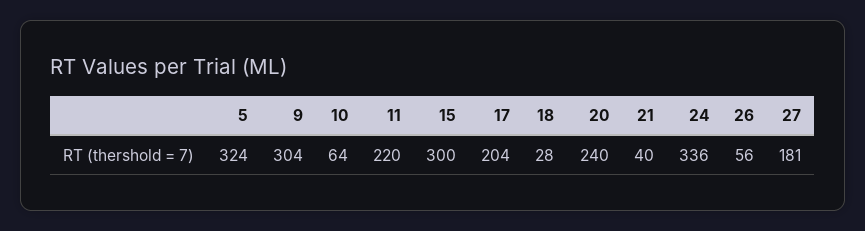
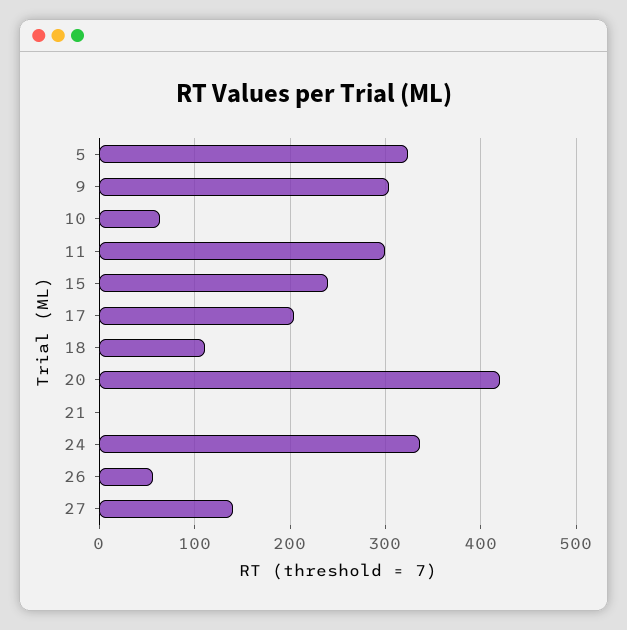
11: 220 -> 300
15: 300 -> 240
18: 28 -> 110
20: 240 -> 420
21: 40 -> 0
27: 181 -> 140

